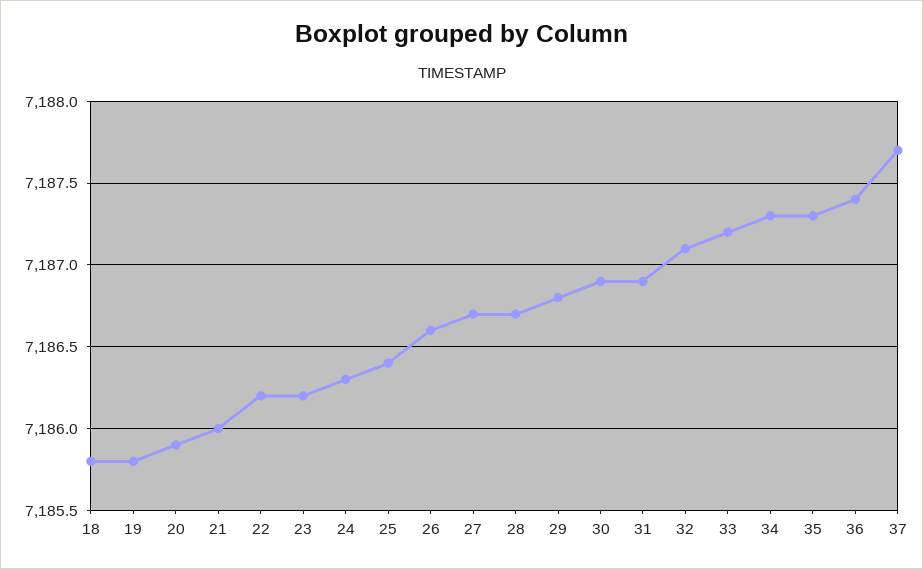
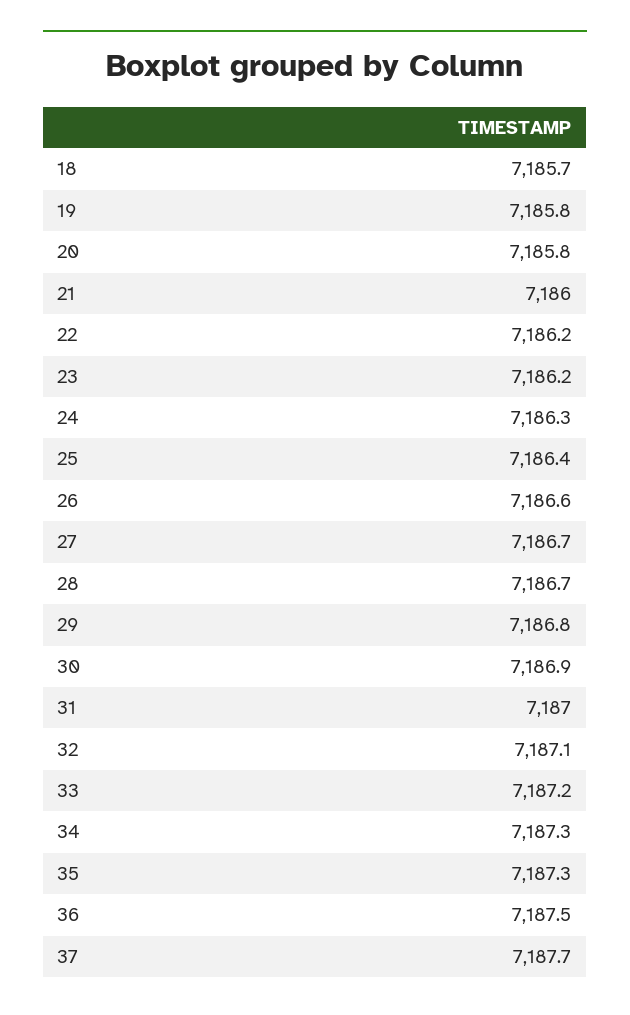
18: 7185.8 -> 7185.7
20: 7185.9 -> 7185.8
31: 7186.9 -> 7187
36: 7187.4 -> 7187.5

